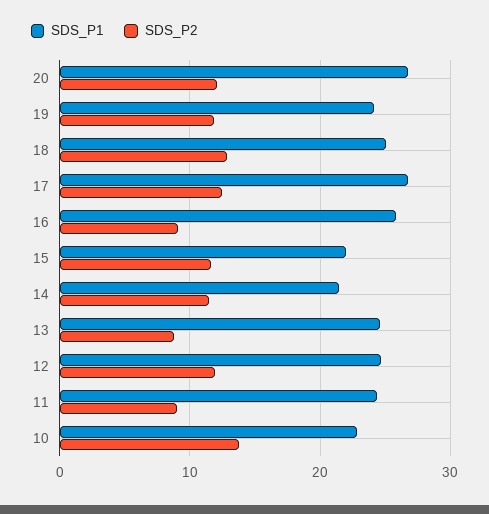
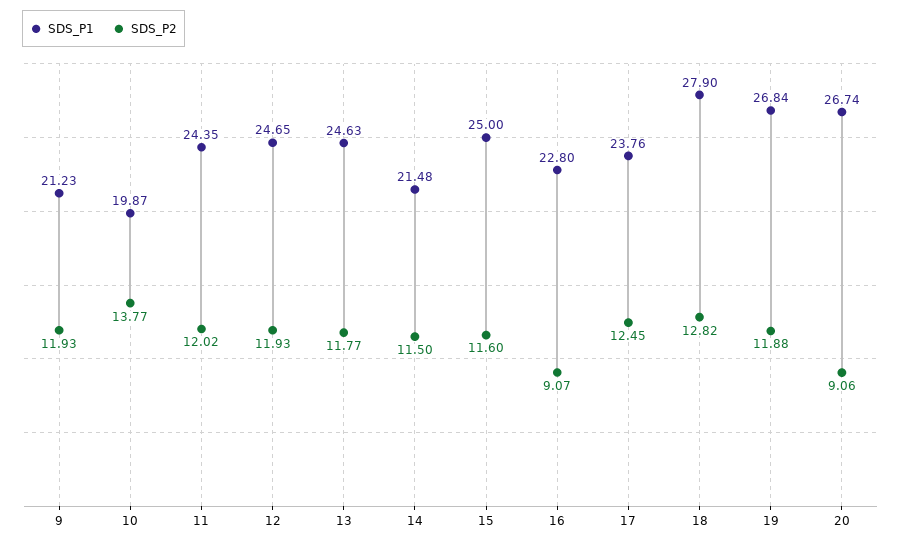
SDS_P2, 20: 12 -> 9.06
SDS_P1, 19: 24 -> 26.84
SDS_P1, 18: 25 -> 27.9
SDS_P1, 17: 27 -> 23.76
SDS_P1, 16: 26 -> 22.8
SDS_P1, 15: 22 -> 25
SDS_P2, 13: 9 -> 11.77
SDS_P2, 11: 9 -> 12.02
SDS_P1, 10: 23 -> 19.87
SDS_P1, 9: none -> 21.23
SDS_P2, 9: none -> 11.93

